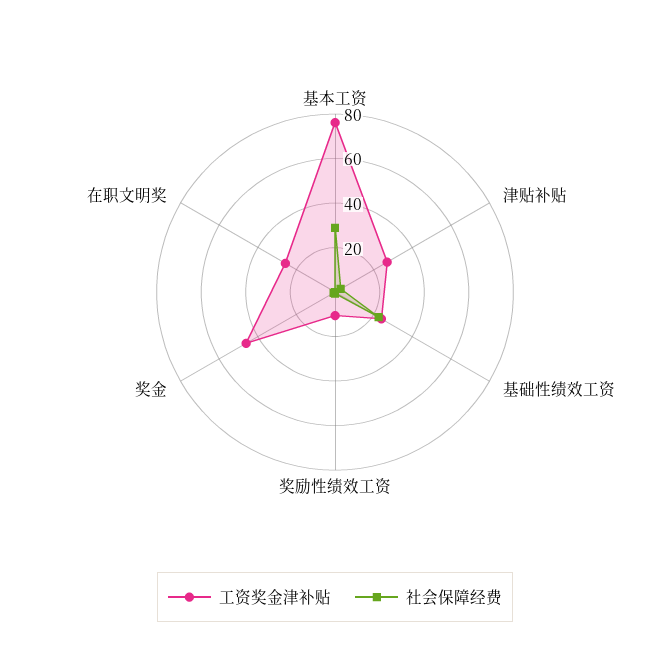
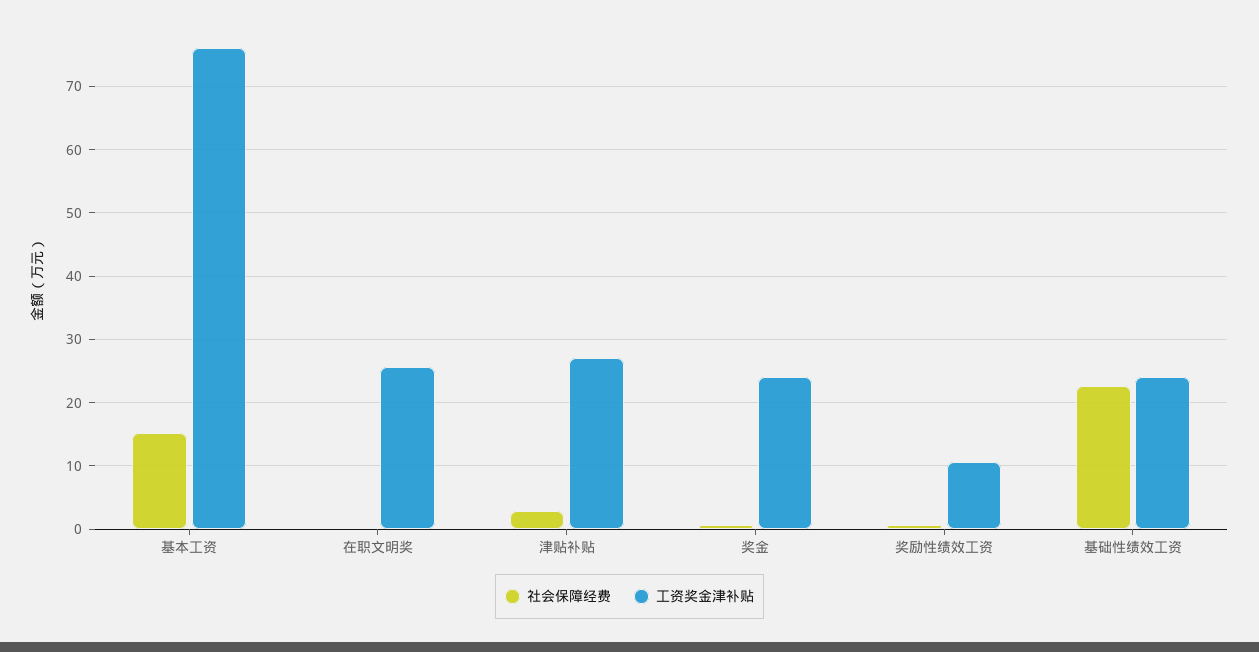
社会保障经费, 基本工资: 30 -> 15
工资奖金津补贴, 奖金: 45 -> 24

